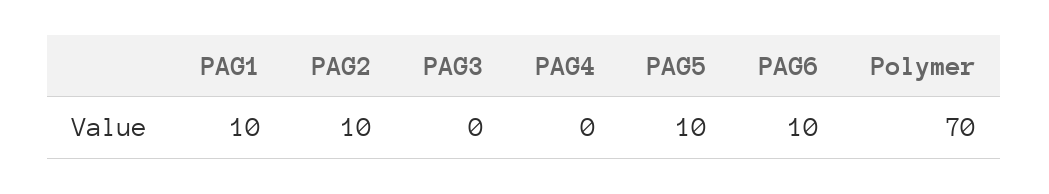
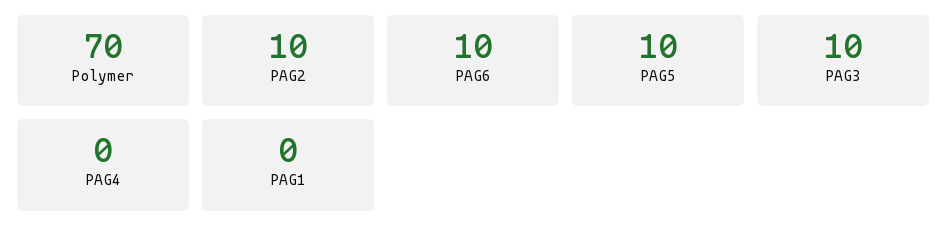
PAG1: 10 -> 0
PAG3: 0 -> 10

